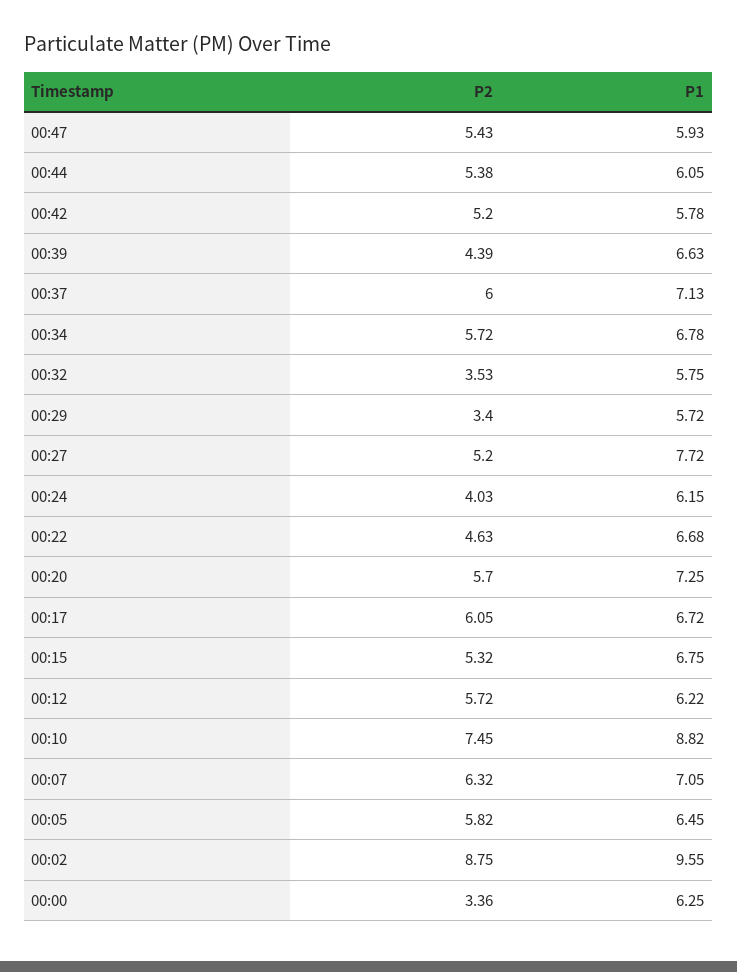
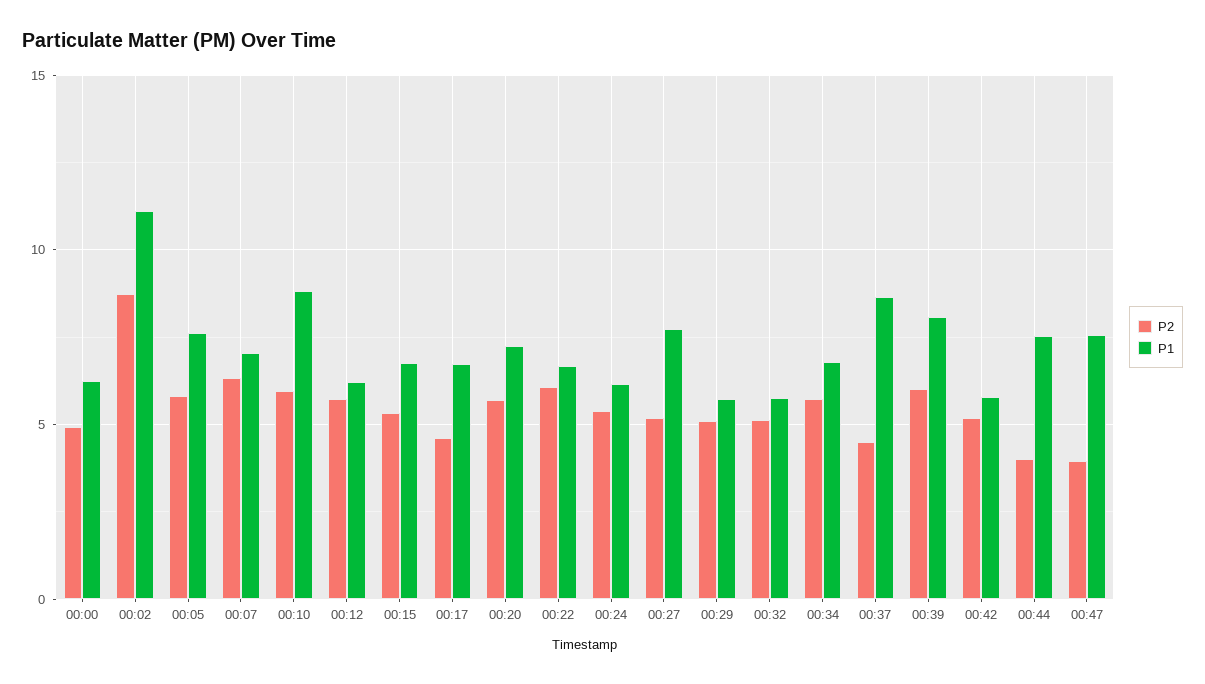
P2, 00:47: 5.43 -> 4
P1, 00:47: 5.93 -> 7.5
P2, 00:44: 5.38 -> 4
P1, 00:44: 6.05 -> 7.5
P2, 00:39: 4.39 -> 6
P1, 00:39: 6.63 -> 8
P2, 00:37: 6 -> 4.5
P1, 00:37: 7.13 -> 8.5
P2, 00:32: 3.53 -> 5
P2, 00:29: 3.4 -> 5
P2, 00:24: 4.03 -> 5.5
P2, 00:22: 4.63 -> 6
P2, 00:17: 6.05 -> 4.5
P2, 00:10: 7.45 -> 6
P1, 00:05: 6.45 -> 7.5
P1, 00:02: 9.55 -> 11
P2, 00:00: 3.36 -> 5

